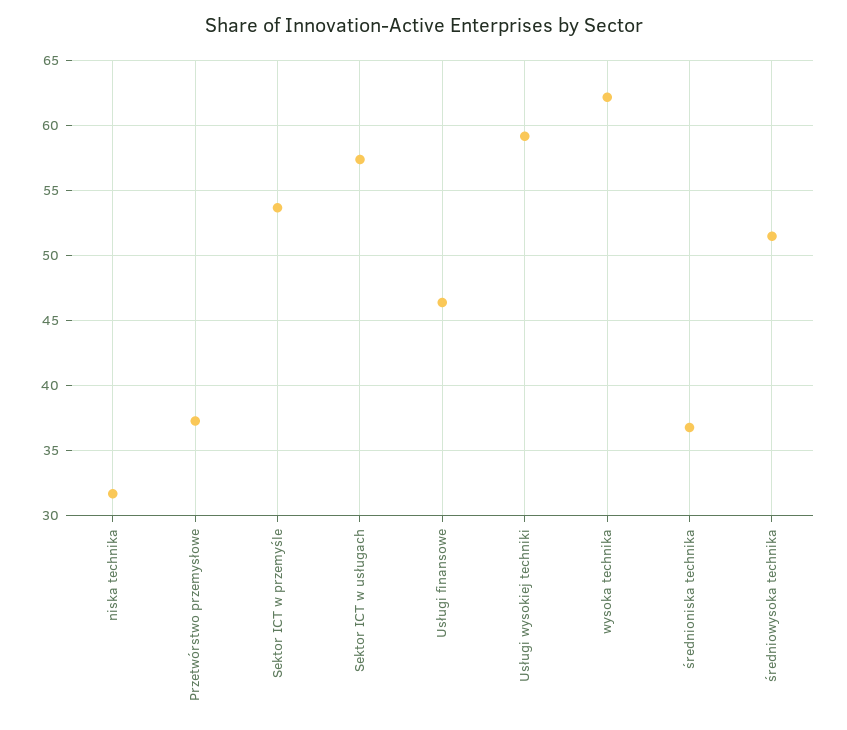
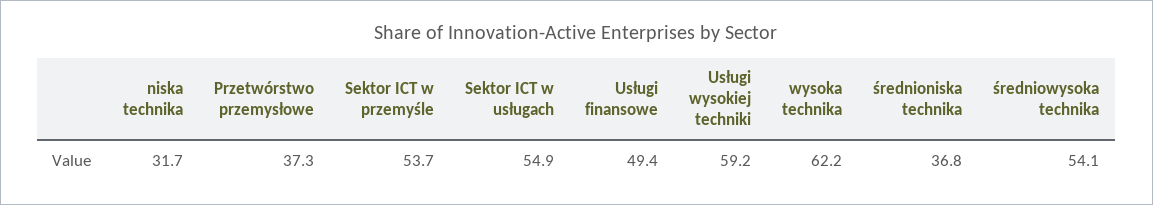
Sektor ICT w usługach: 57.5 -> 54.9
Usługi finansowe: 46.5 -> 49.4
średniowysoka technika: 51.5 -> 54.1

